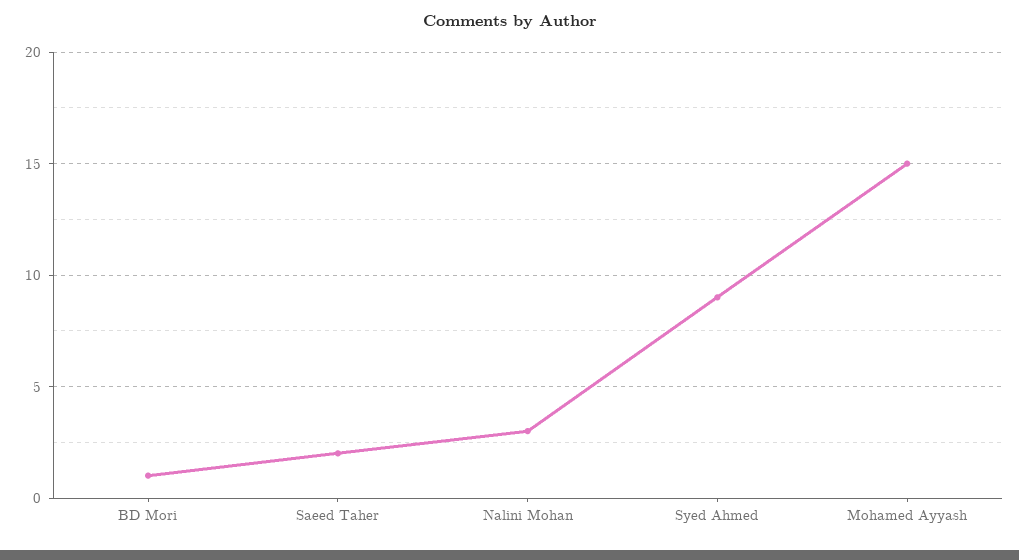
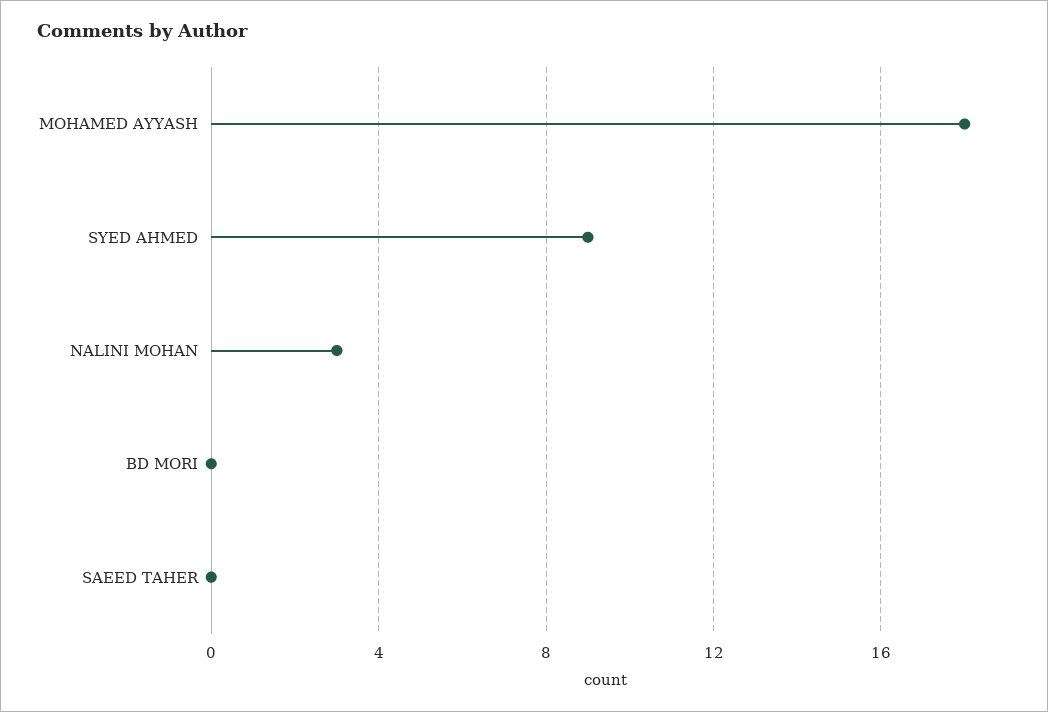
BD Mori: 1 -> 0
Saeed Taher: 2 -> 0
Mohamed Ayyash: 15 -> 18

